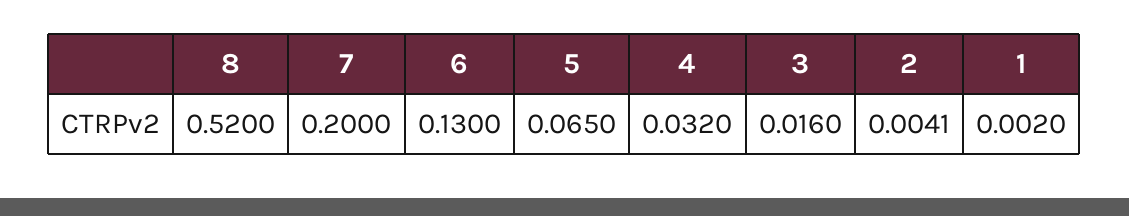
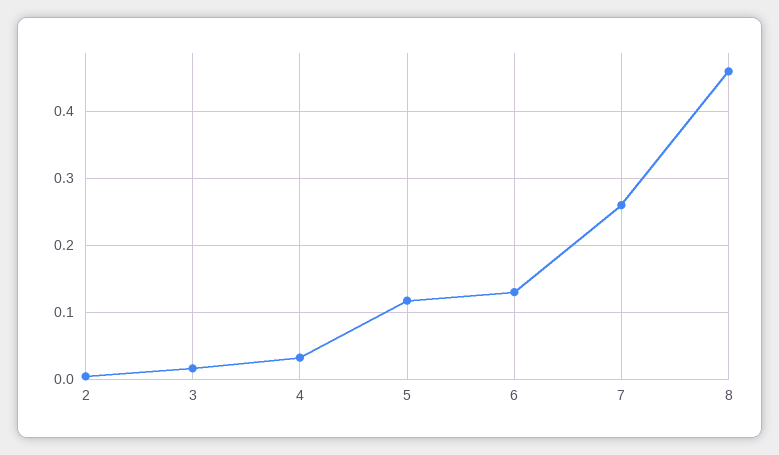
8: 0.52 -> 0.46
7: 0.2 -> 0.26
5: 0.065 -> 0.12
1: 0.002 -> none

